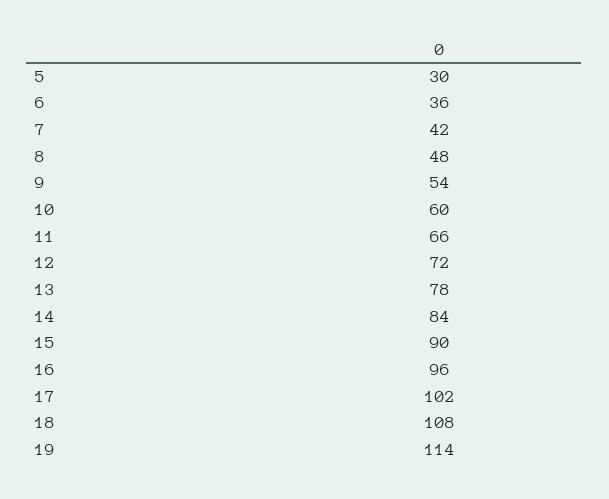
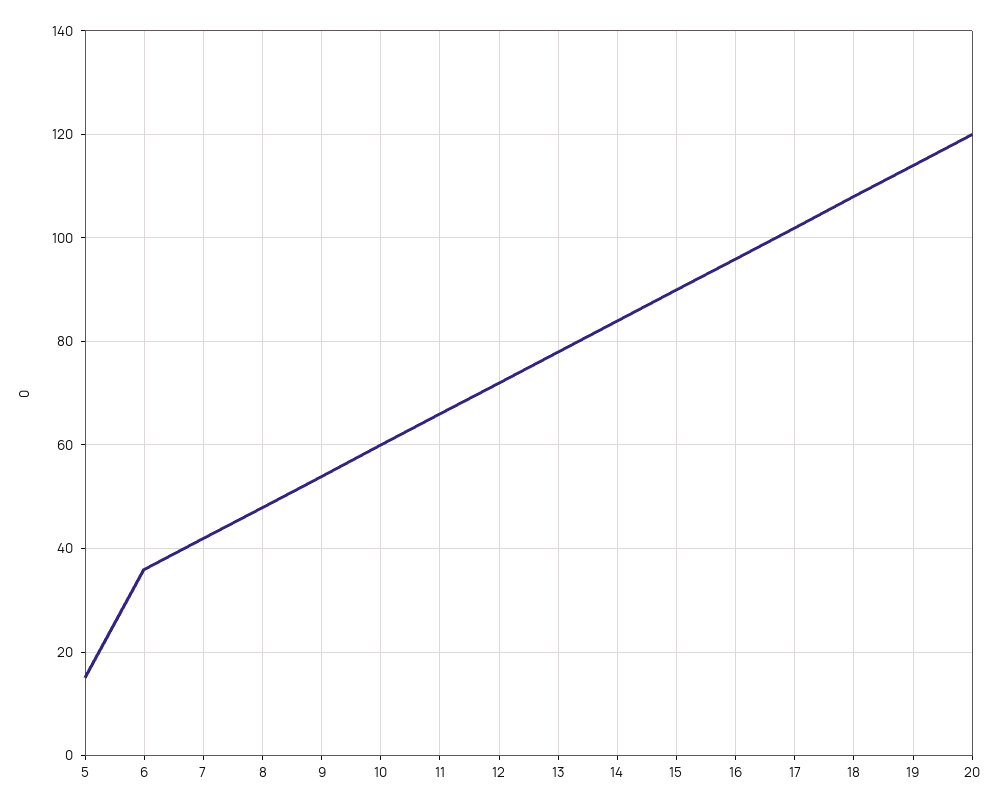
5: 30 -> 15
20: none -> 120

